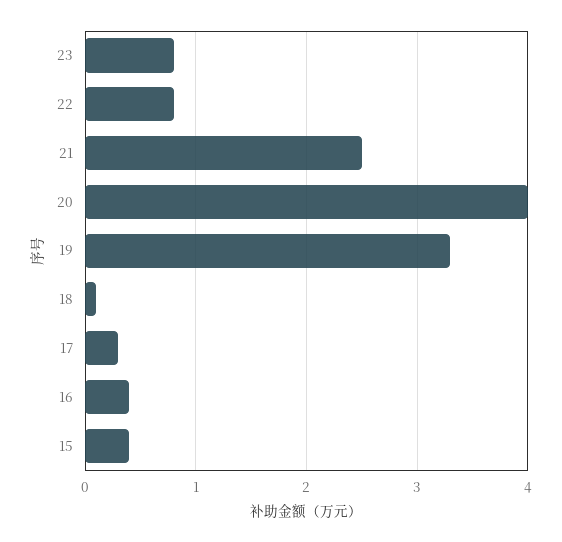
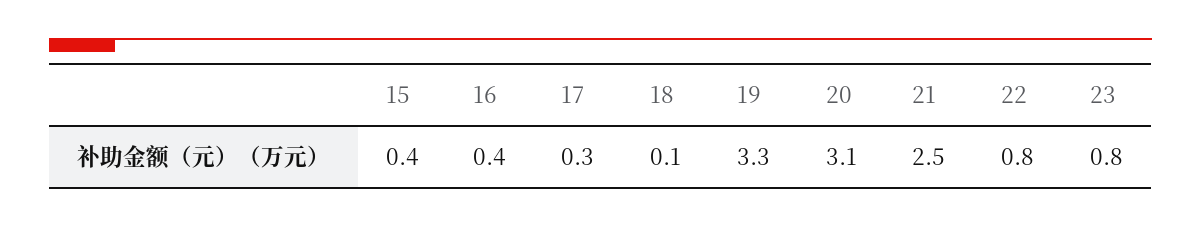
20: 4 -> 3.1

